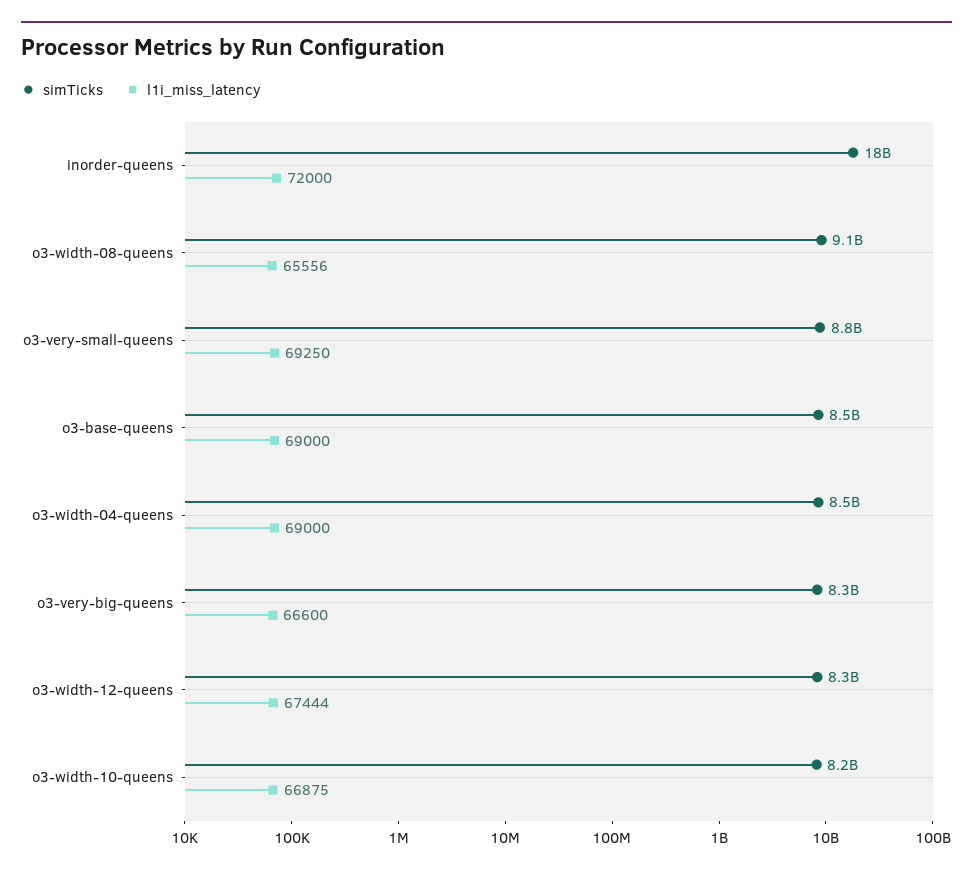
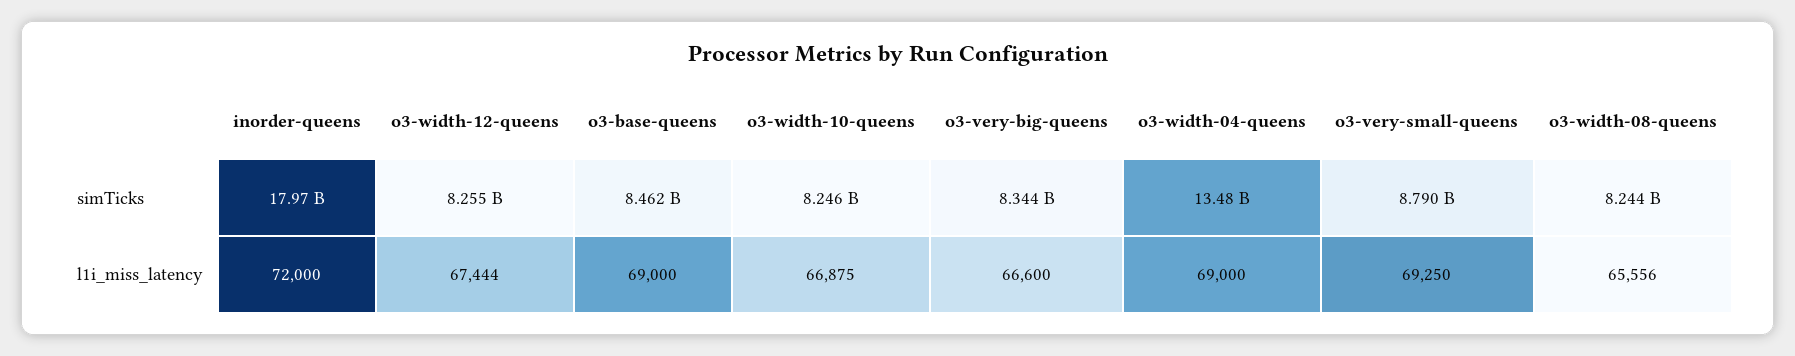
simTicks, o3-width-08-queens: 9100000000 -> 8244000000
simTicks, o3-width-04-queens: 8500000000 -> 13480000000

